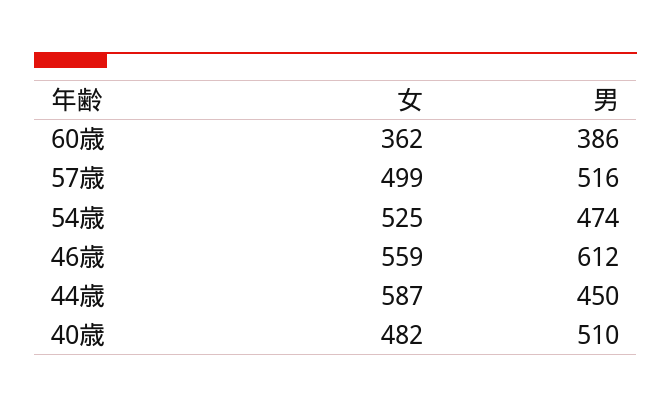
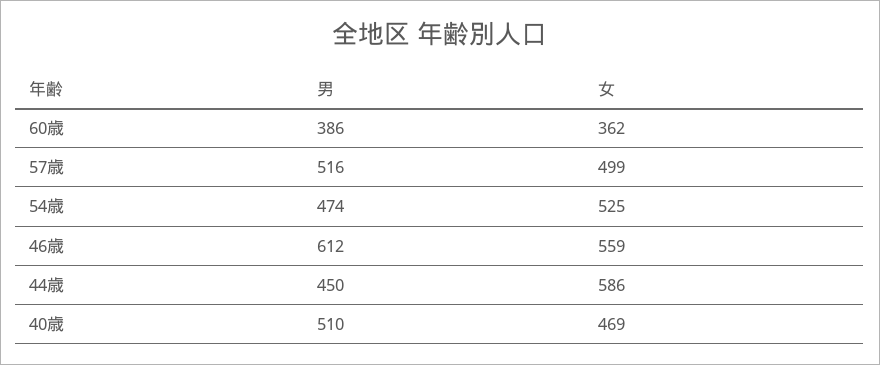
女, 44歳: 587 -> 586
女, 40歳: 482 -> 469

